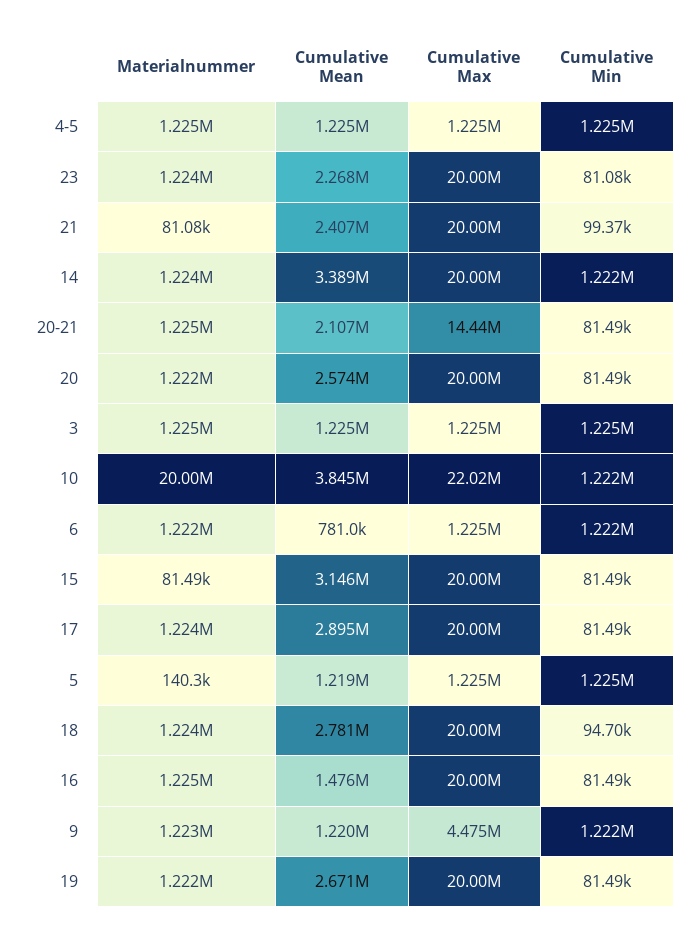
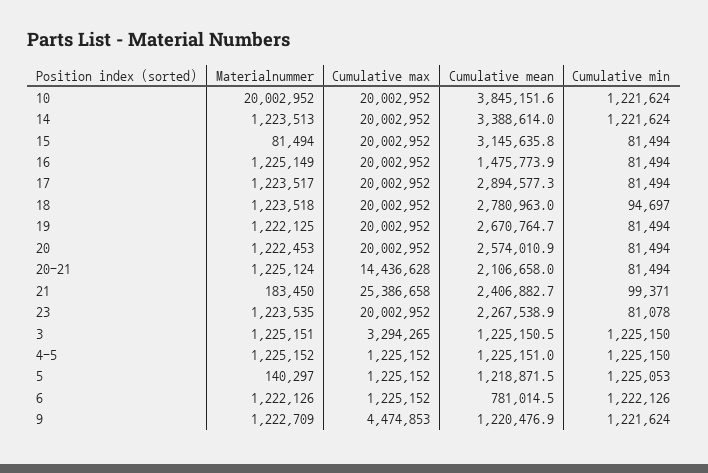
Materialnummer, 21: 81080 -> 183450
Cumulative Max, 21: 20000000 -> 25386658
Cumulative Max, 3: 1225000 -> 3294265
Cumulative Max, 10: 22020000 -> 20002952

